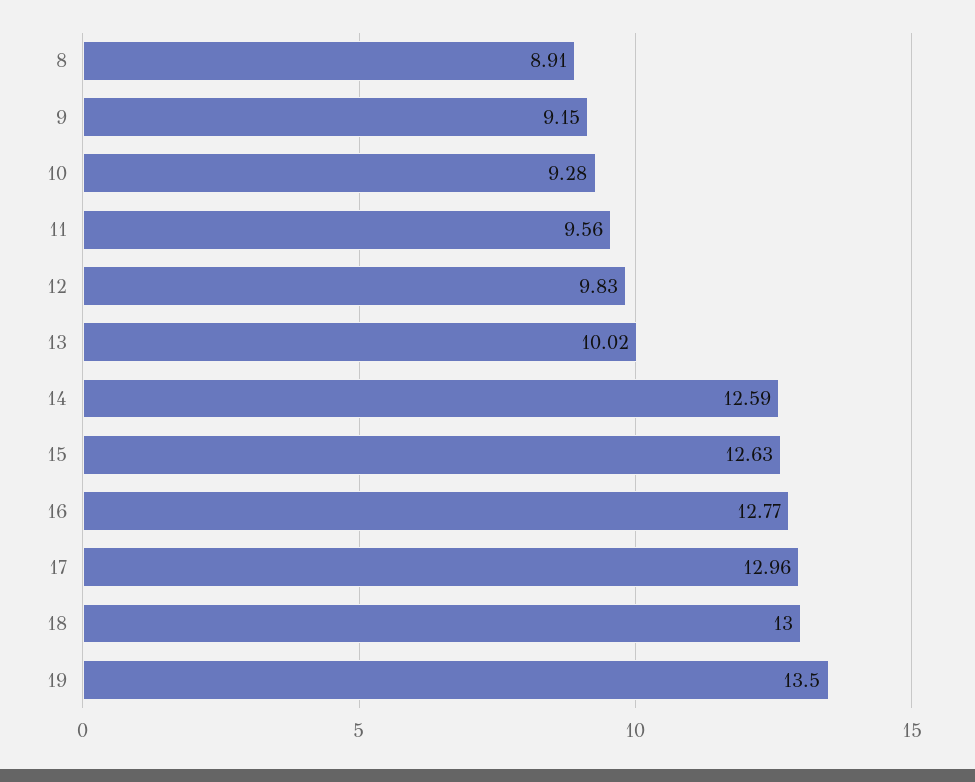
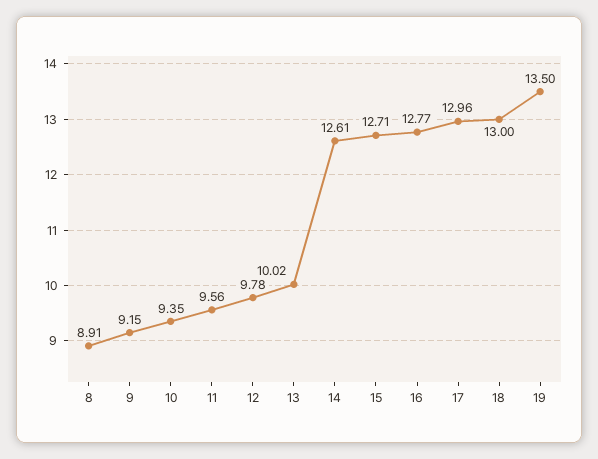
10: 9.28 -> 9.35
12: 9.83 -> 9.78
14: 12.59 -> 12.61
15: 12.63 -> 12.71

